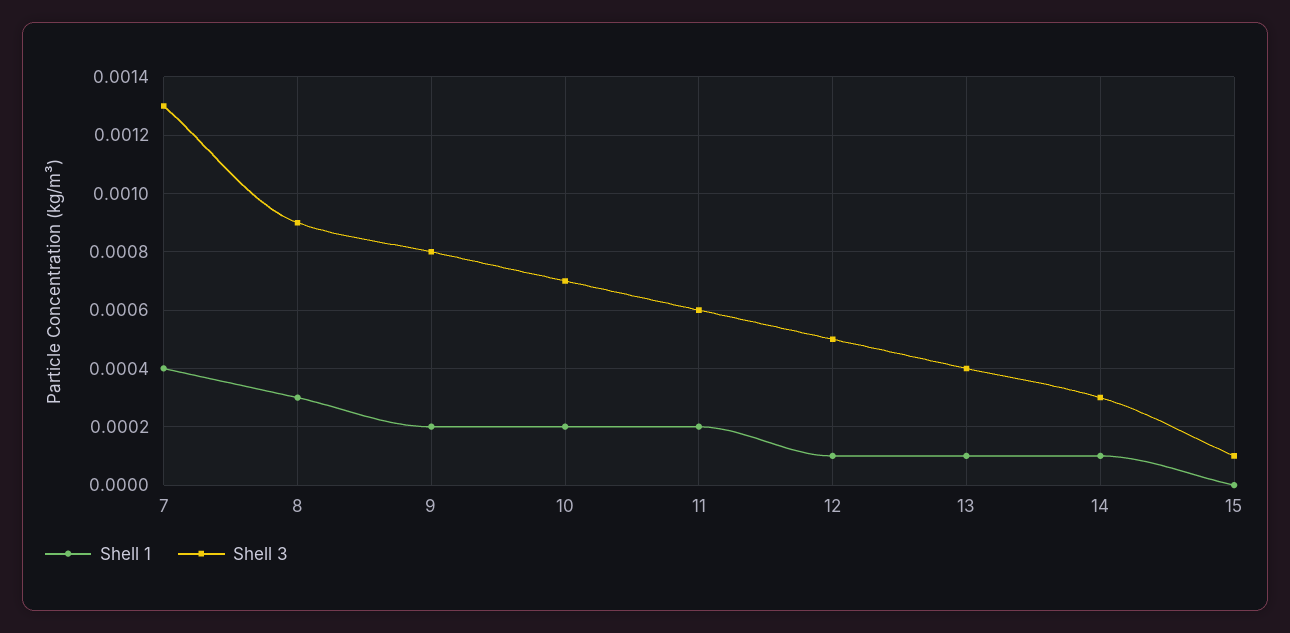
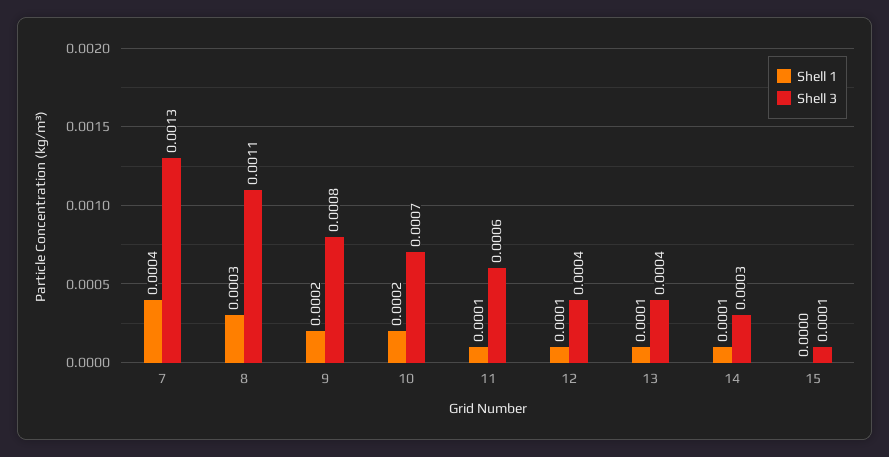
Shell 3, 8: 0.0009 -> 0.0011
Shell 1, 11: 0.0002 -> 0.0001
Shell 3, 12: 0.0005 -> 0.0004

